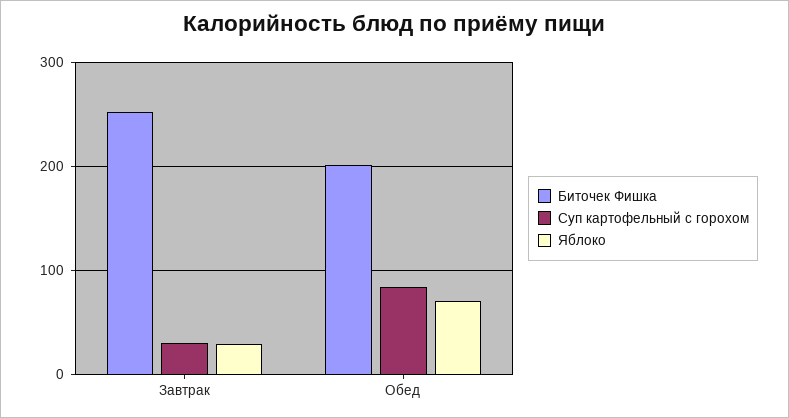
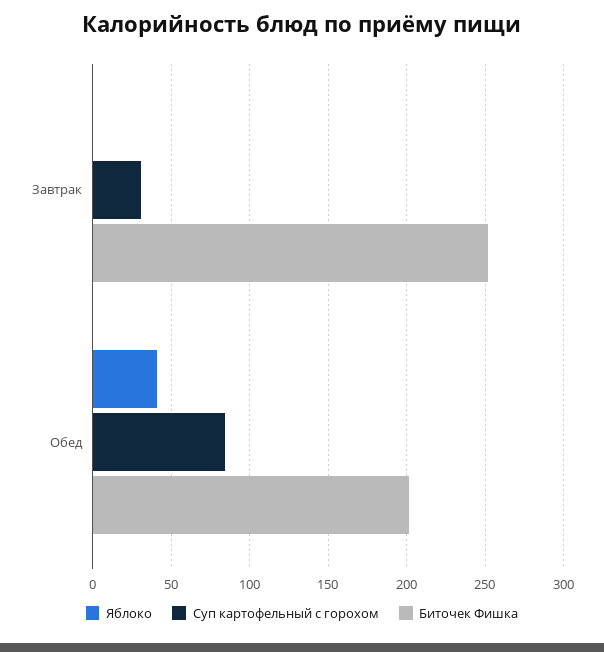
Яблоко, Завтрак: 30 -> 0
Яблоко, Обед: 70 -> 40

